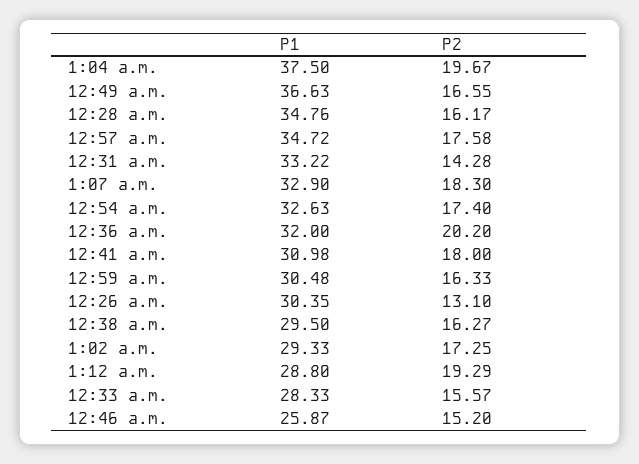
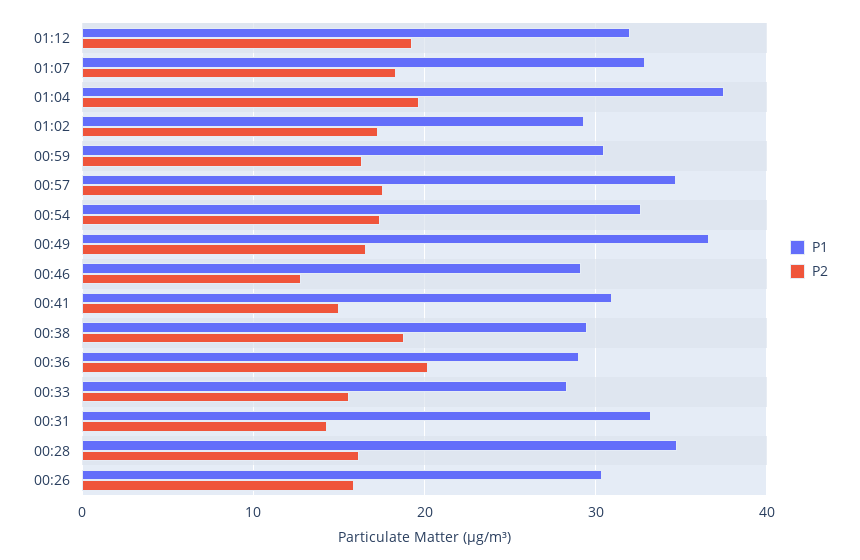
P1, 12:36 a.m.: 32 -> 29
P2, 12:41 a.m.: 18 -> 15
P2, 12:26 a.m.: 13.1 -> 16
P2, 12:38 a.m.: 16.27 -> 19
P1, 1:12 a.m.: 28.8 -> 32
P1, 12:46 a.m.: 25.87 -> 29
P2, 12:46 a.m.: 15.2 -> 13

